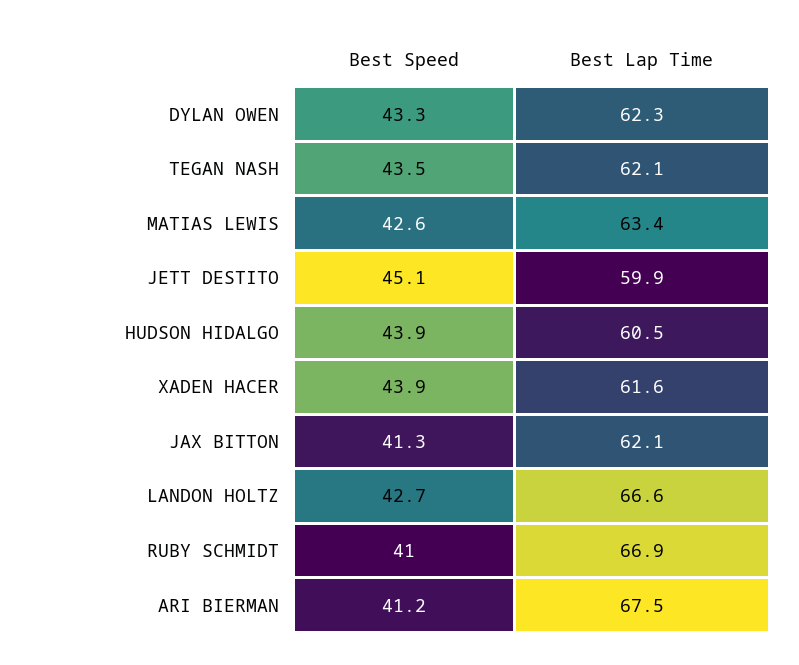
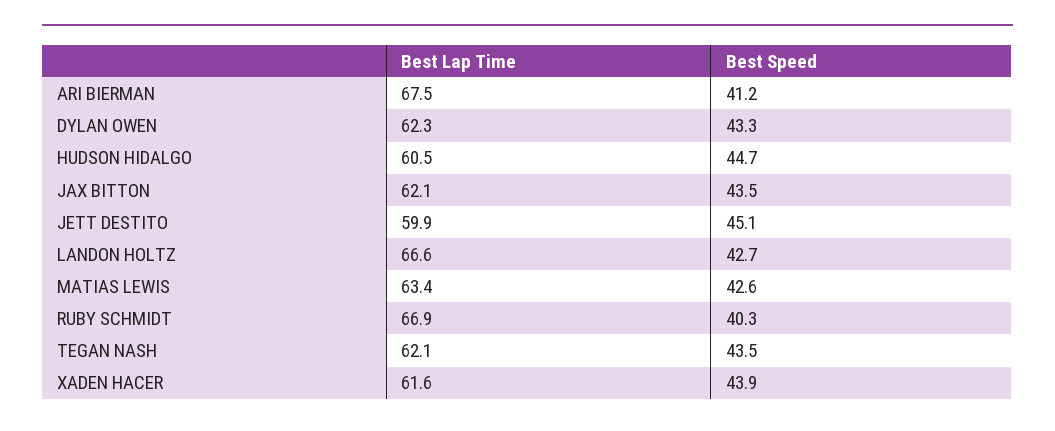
Best Speed, HUDSON HIDALGO: 43.9 -> 44.7
Best Speed, JAX BITTON: 41.3 -> 43.5
Best Speed, RUBY SCHMIDT: 41 -> 40.3

